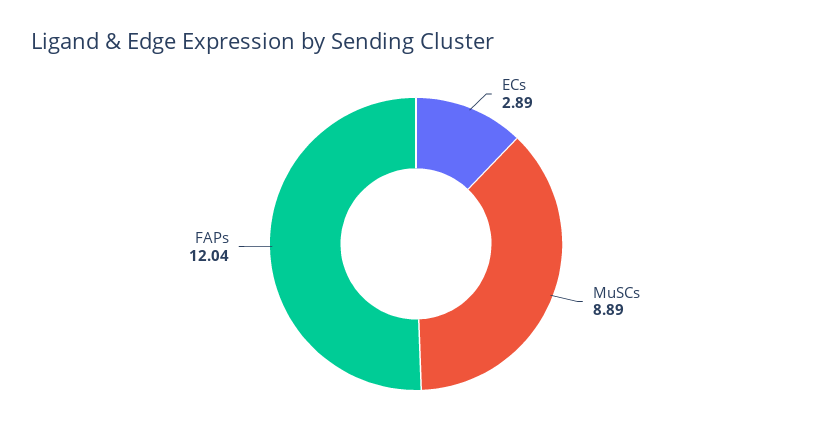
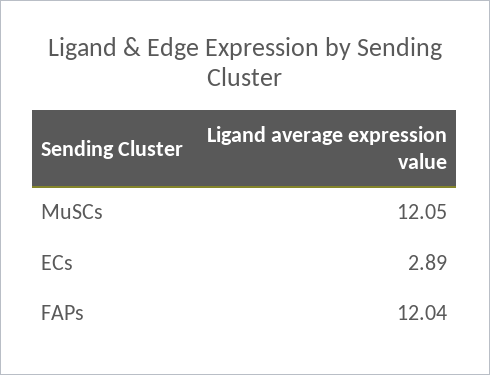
MuSCs: 8.89 -> 12.05

